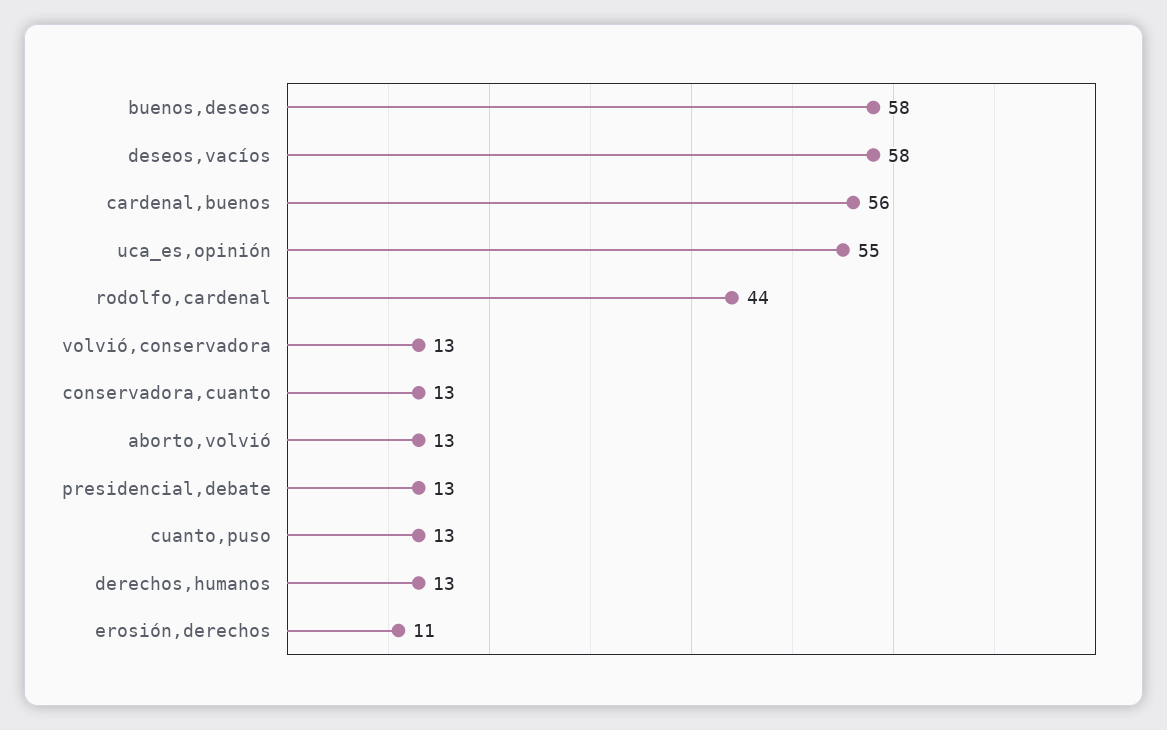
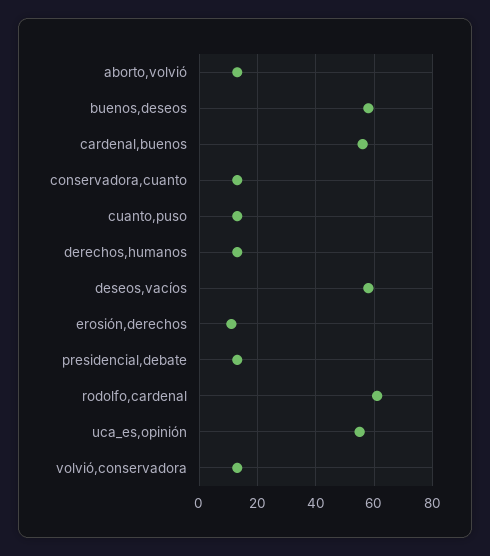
rodolfo,cardenal: 44 -> 60

